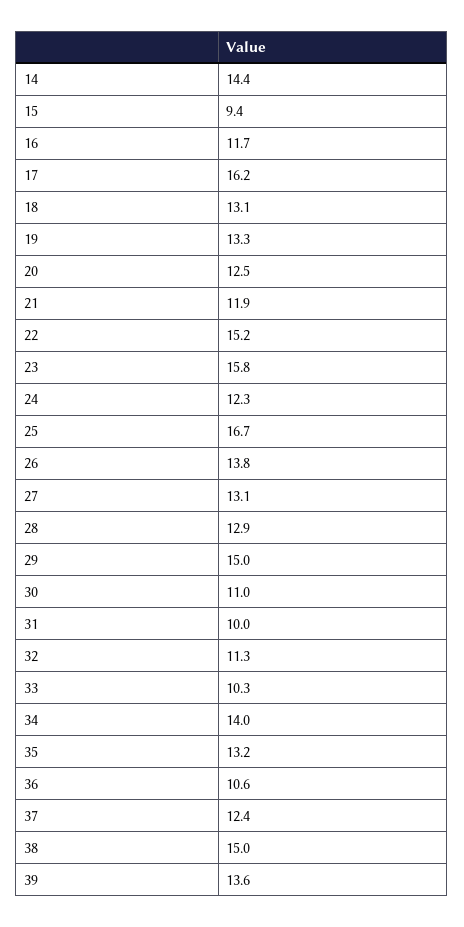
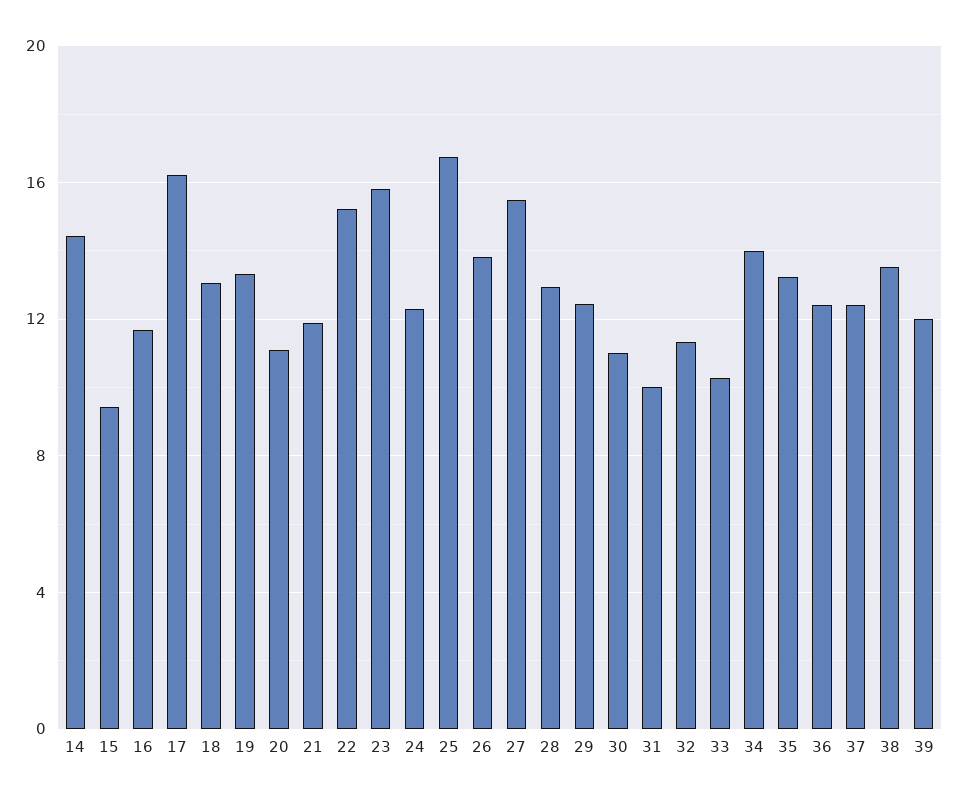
20: 12.5 -> 11
27: 13.1 -> 15.5
29: 15 -> 12.5
36: 10.6 -> 12.5
38: 15 -> 13.5
39: 13.6 -> 12

